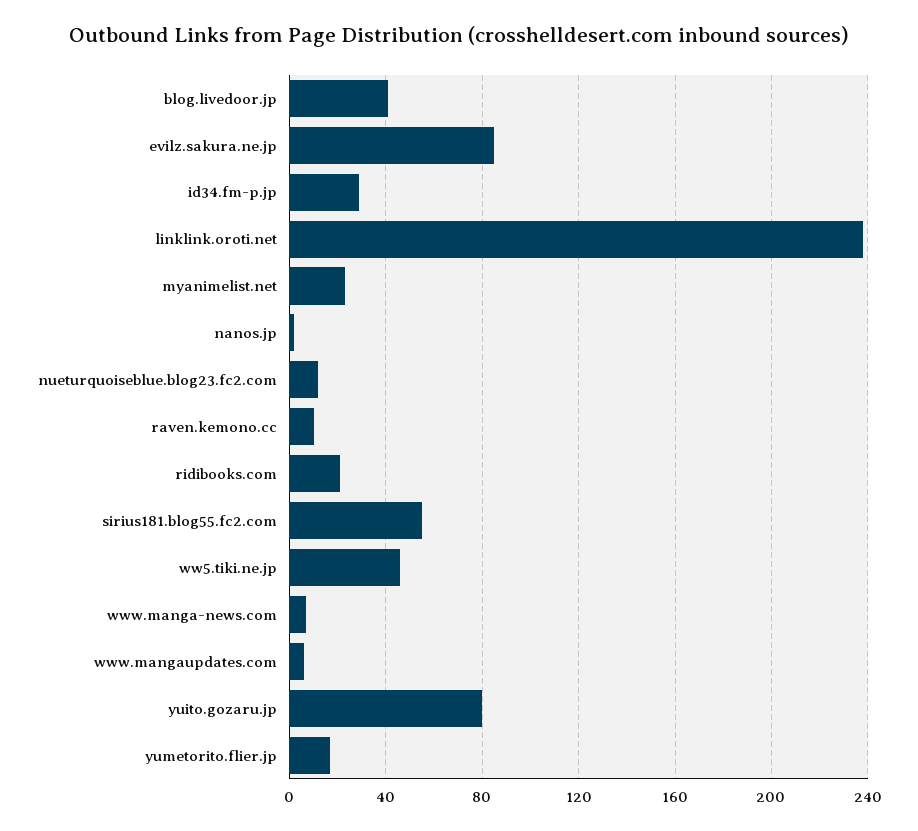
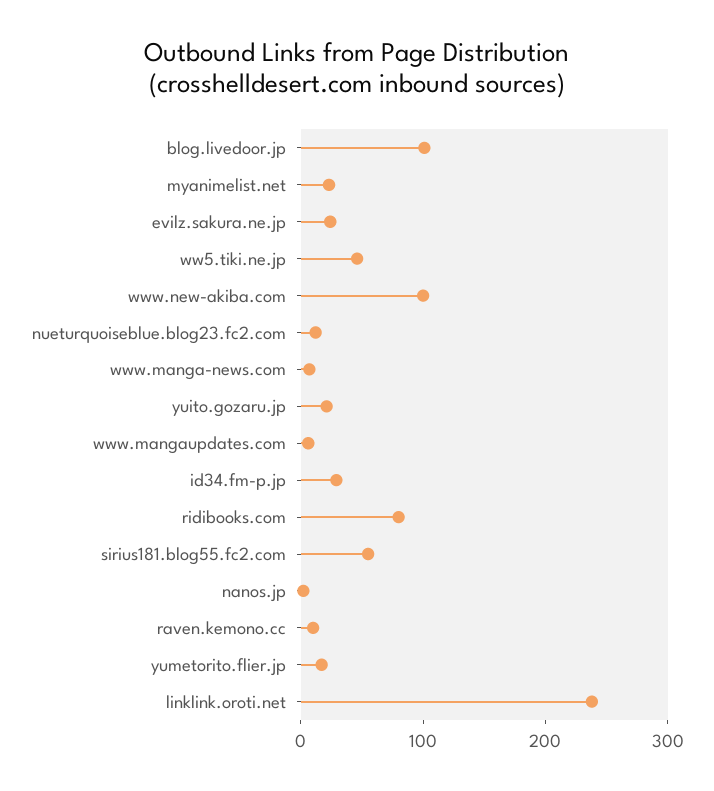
blog.livedoor.jp: 40 -> 100
evilz.sakura.ne.jp: 85 -> 20
ridibooks.com: 20 -> 80
yuito.gozaru.jp: 80 -> 20
www.new-akiba.com: none -> 100

